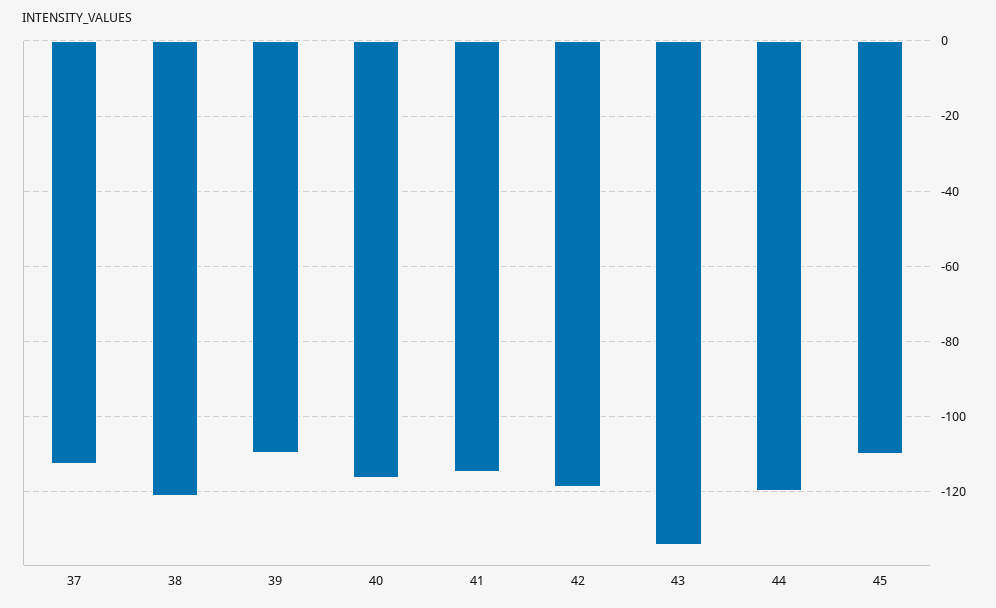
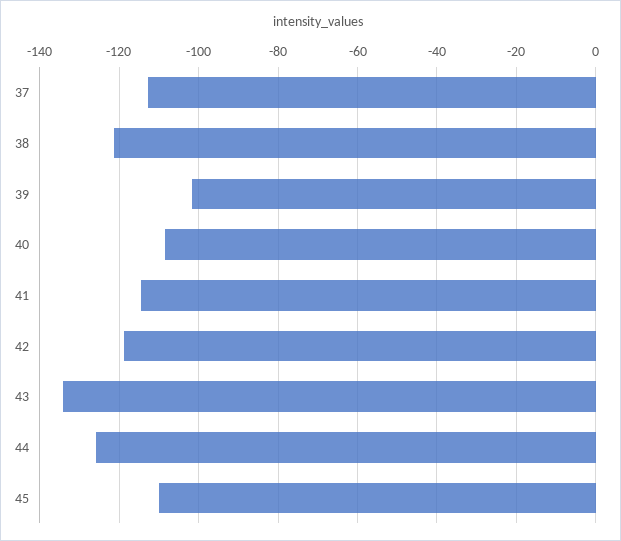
39: -110 -> -102
40: -116 -> -108
44: -120 -> -126

